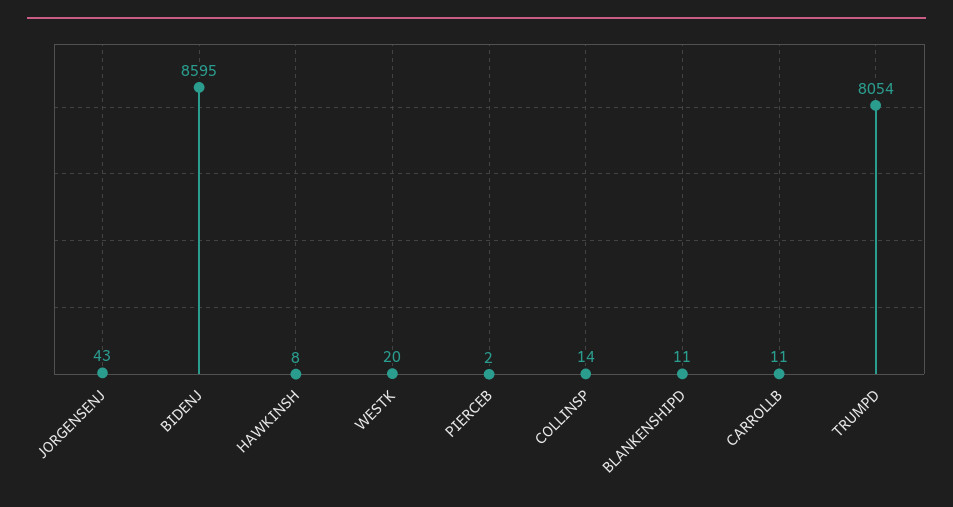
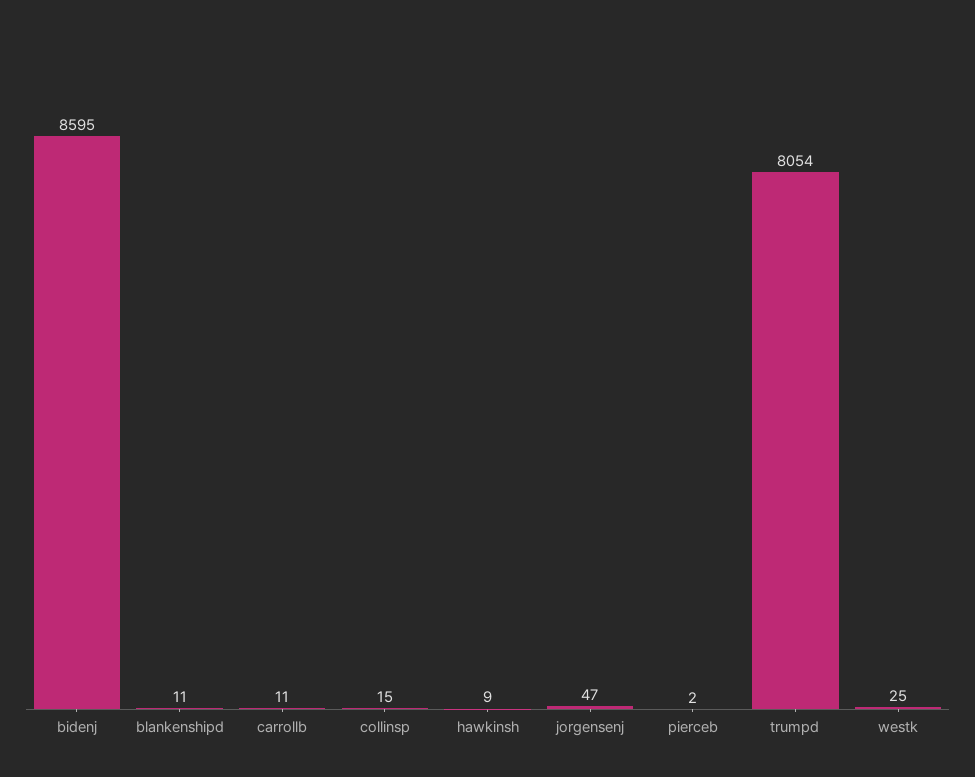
JORGENSENJ: 43 -> 47
HAWKINSH: 8 -> 9
WESTK: 20 -> 25
COLLINSP: 14 -> 15

